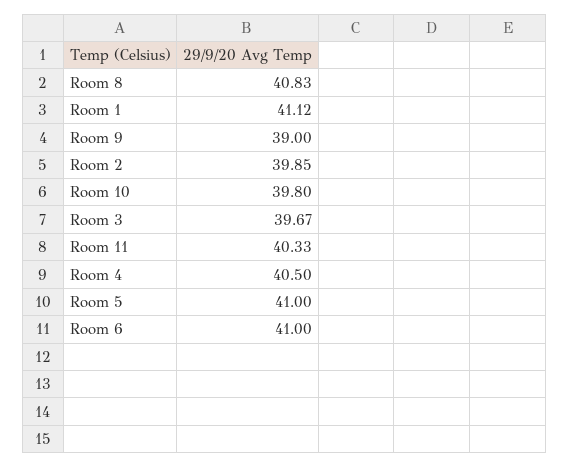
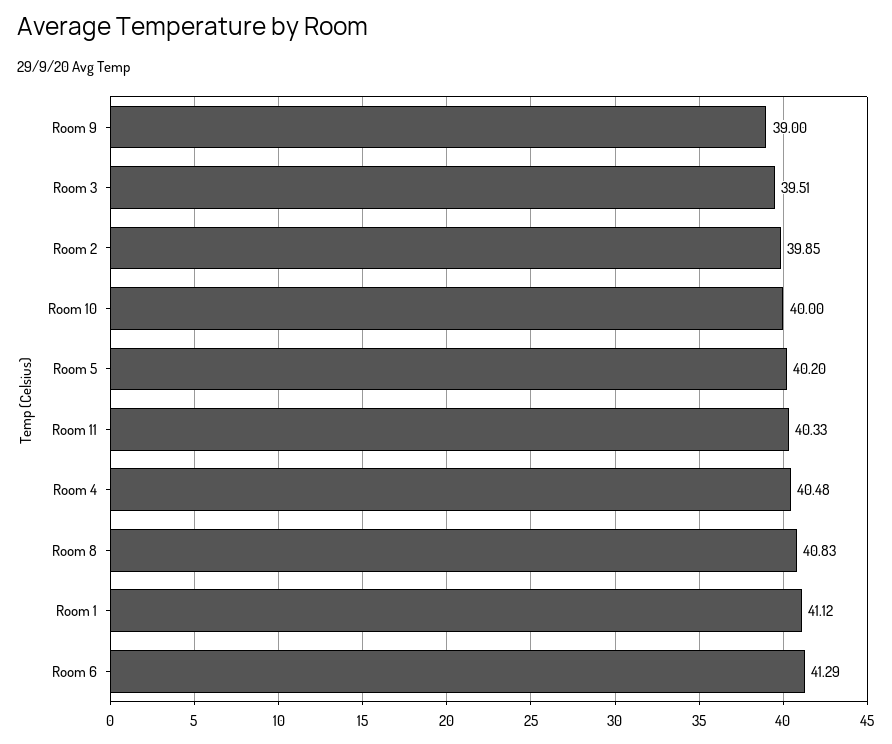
Room 10: 39.8 -> 40
Room 3: 39.67 -> 39.51
Room 4: 40.5 -> 40.48
Room 5: 41 -> 40.2
Room 6: 41 -> 41.29

